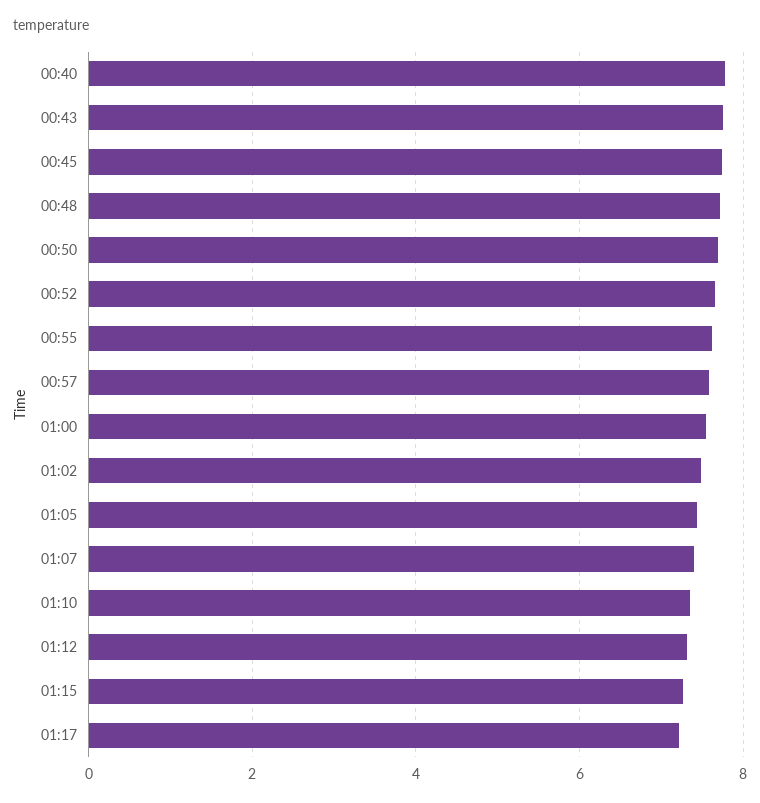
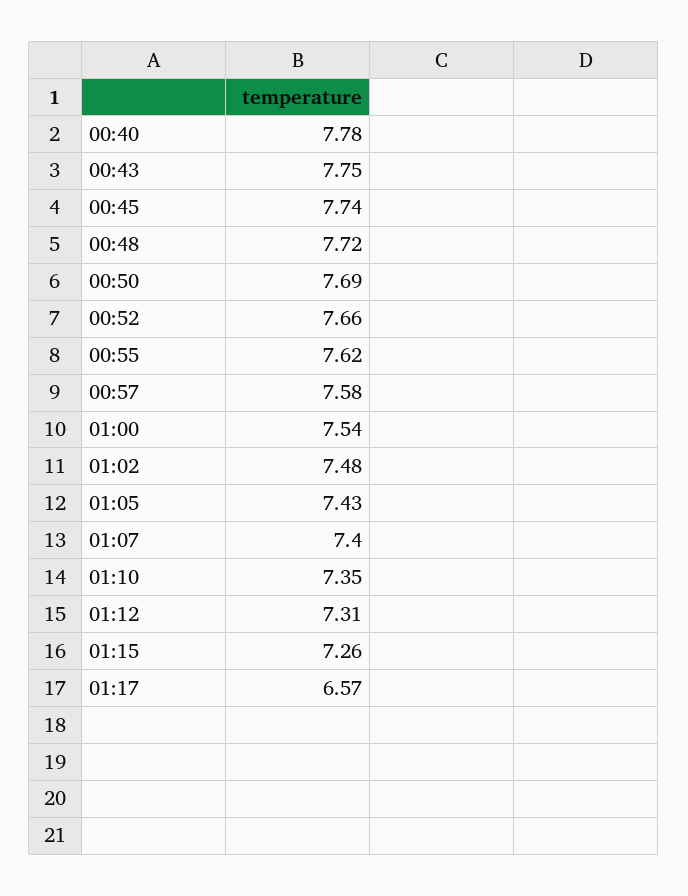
01:17: 7.2 -> 6.57

